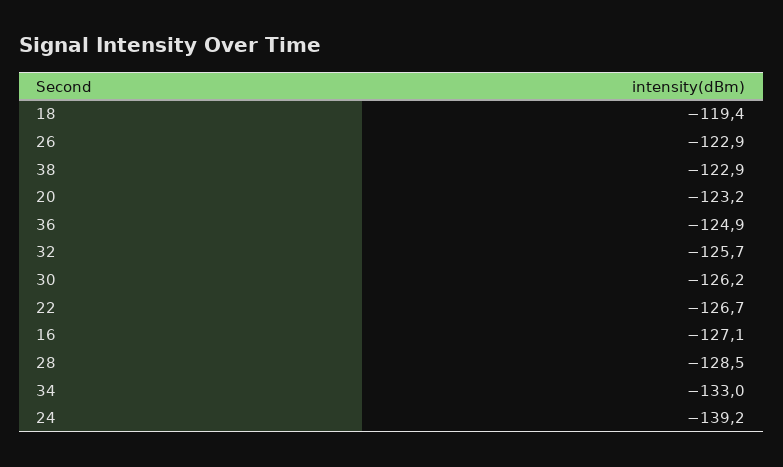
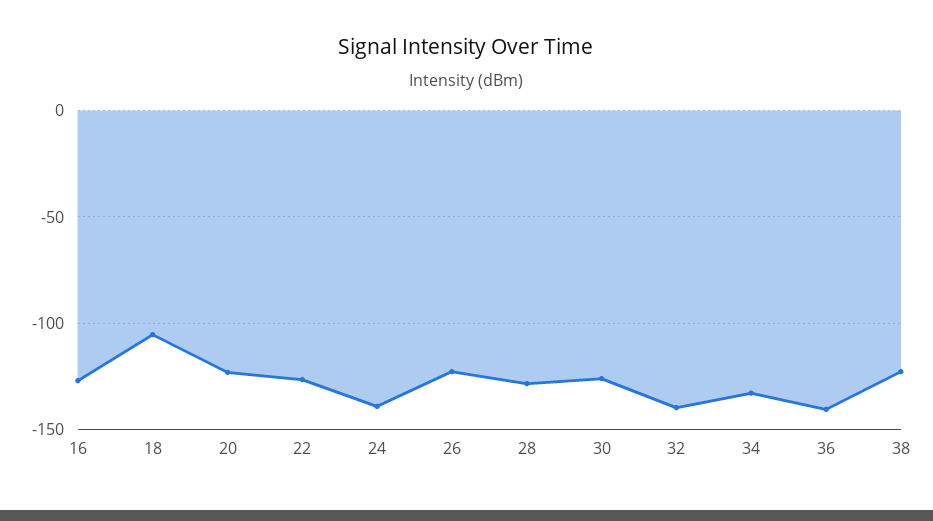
18: -119.4 -> -105
36: -124.9 -> -140
32: -125.7 -> -140

